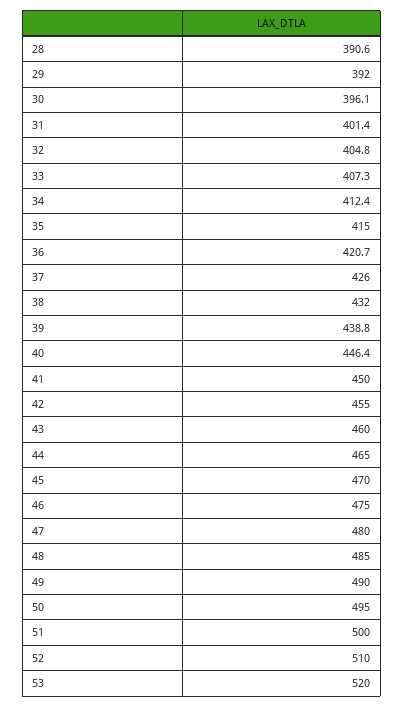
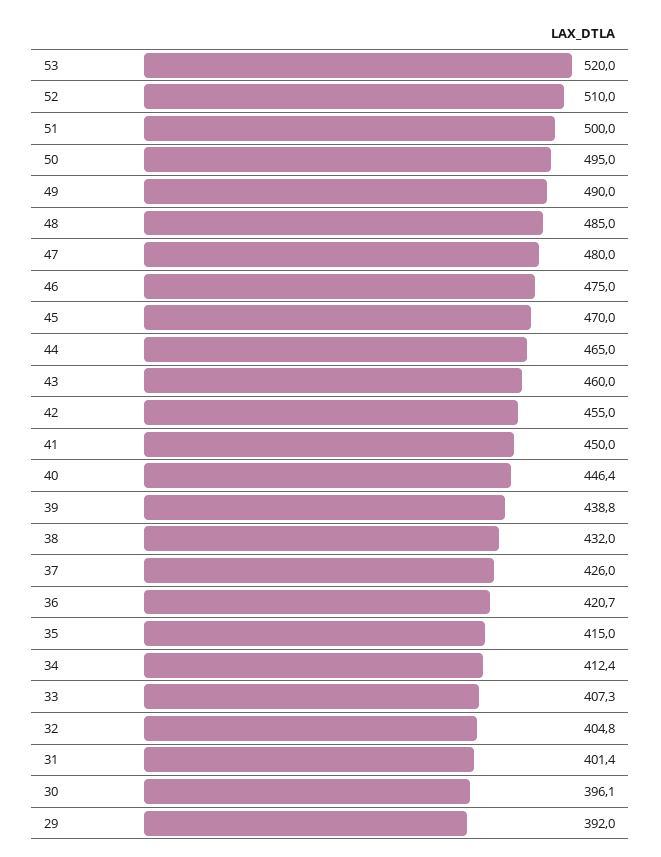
28: 390.6 -> none

